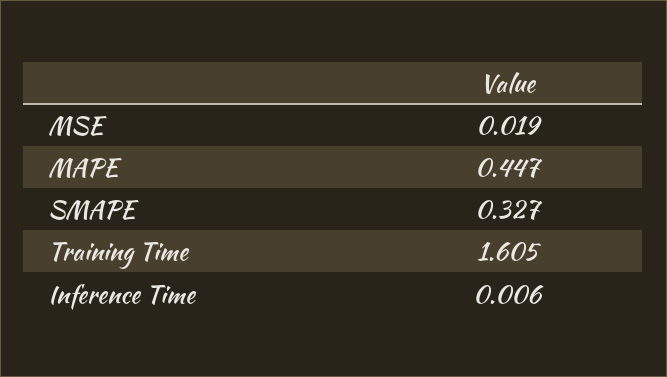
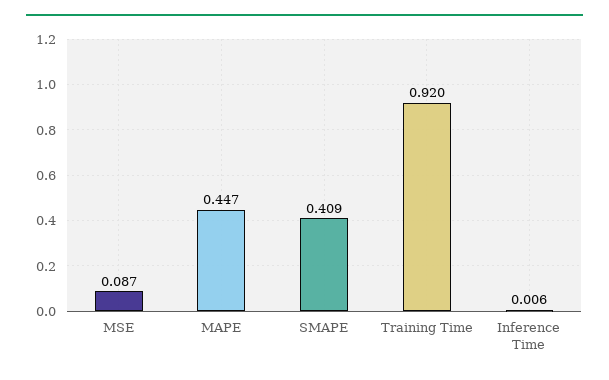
MSE: 0.019 -> 0.087
SMAPE: 0.327 -> 0.409
Training Time: 1.605 -> 0.92

